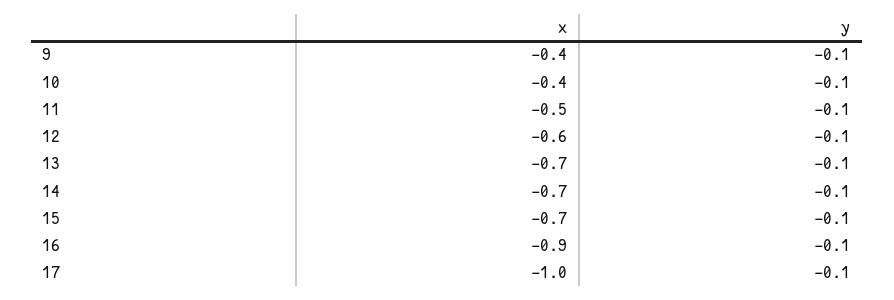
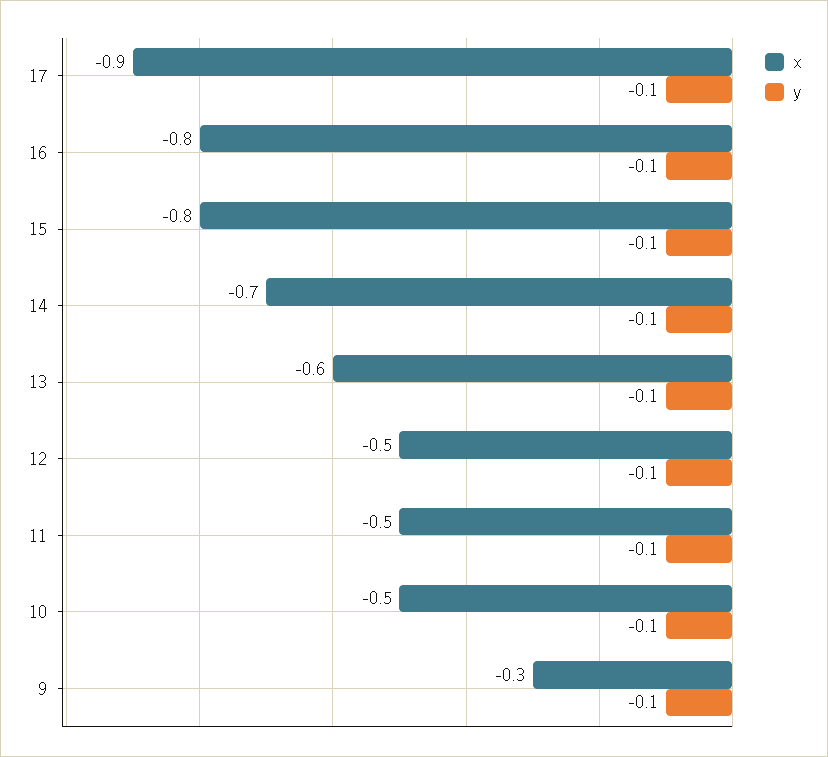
x, 9: -0.4 -> -0.3
x, 10: -0.4 -> -0.5
x, 12: -0.6 -> -0.5
x, 13: -0.7 -> -0.6
x, 15: -0.7 -> -0.8
x, 16: -0.9 -> -0.8
x, 17: -1 -> -0.9

